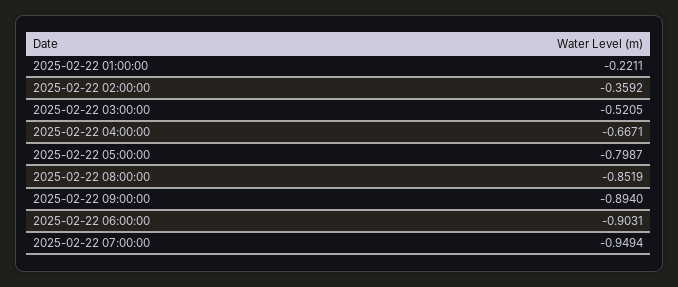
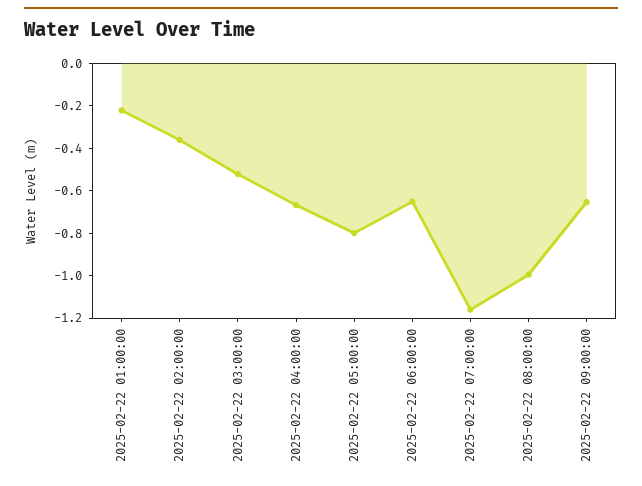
2025-02-22 08:00:00: -0.8519 -> -1
2025-02-22 09:00:00: -0.894 -> -0.65
2025-02-22 06:00:00: -0.9031 -> -0.65
2025-02-22 07:00:00: -0.9494 -> -1.15

